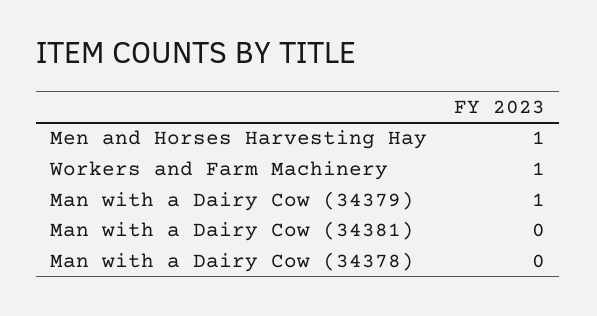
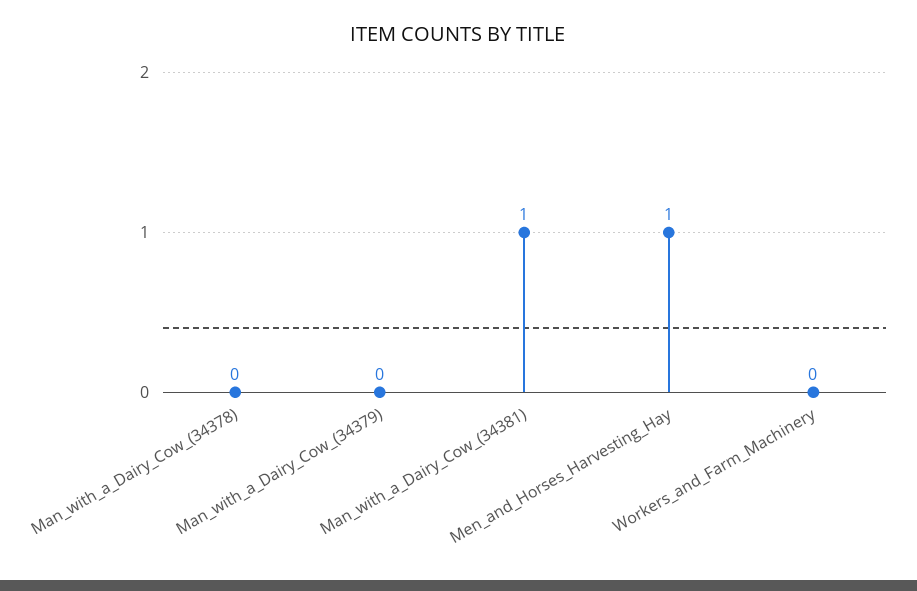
Workers and Farm Machinery: 1 -> 0
Man with a Dairy Cow (34379): 1 -> 0
Man with a Dairy Cow (34381): 0 -> 1

